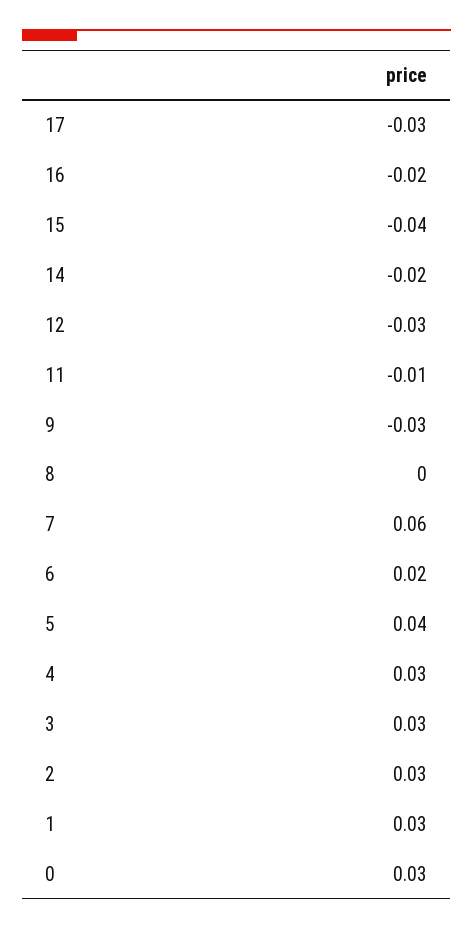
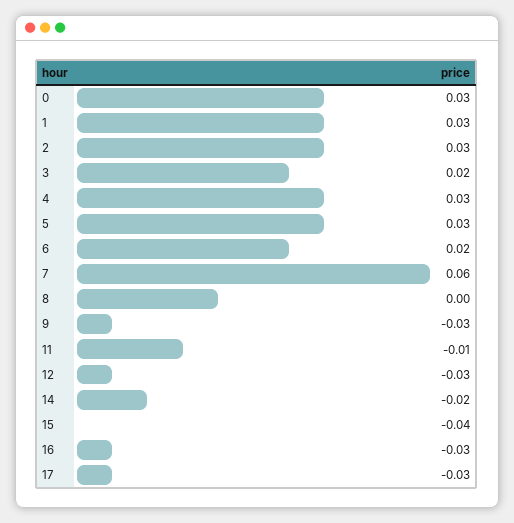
16: -0.02 -> -0.03
5: 0.04 -> 0.03
3: 0.03 -> 0.02

